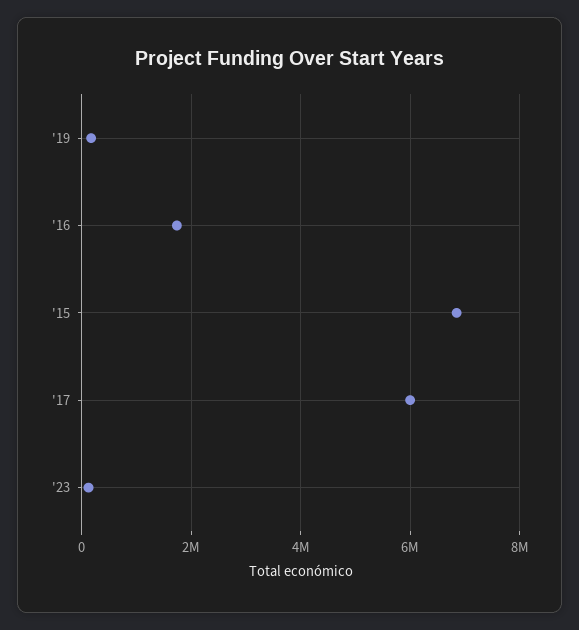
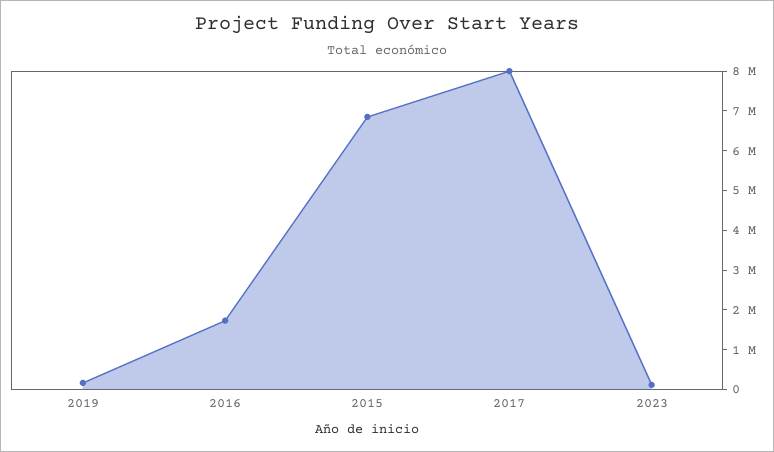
'17: 6000000 -> 8000000

